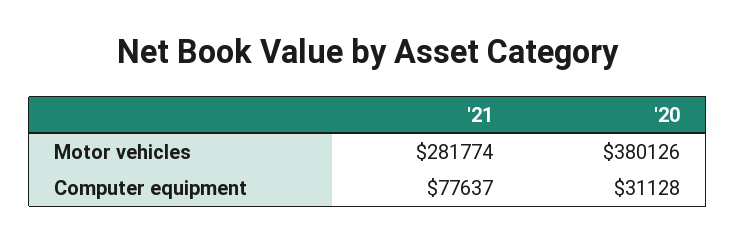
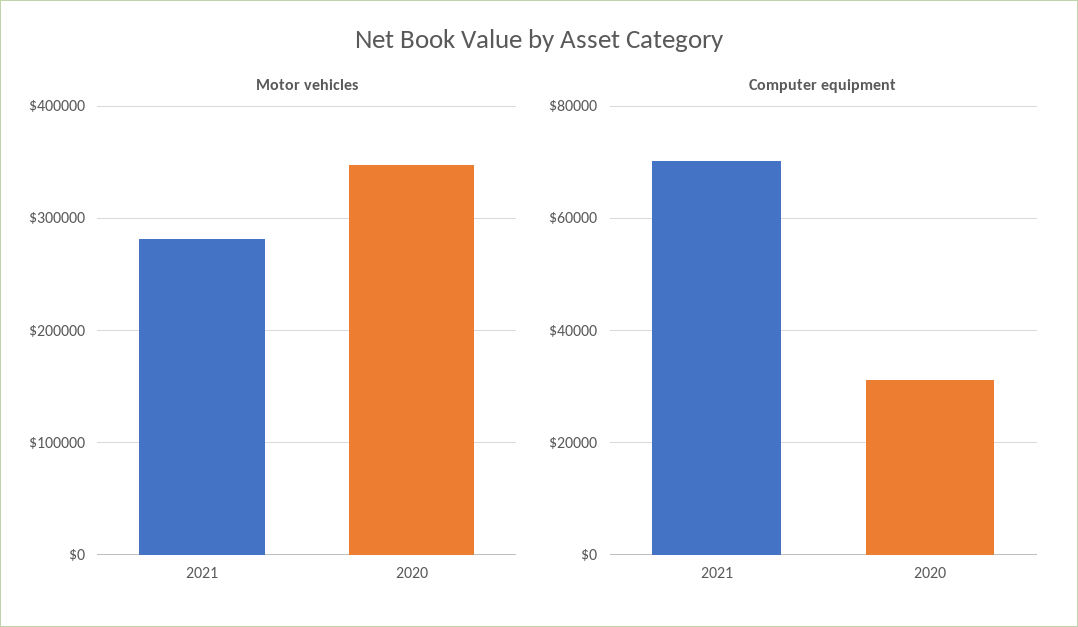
Motor vehicles, '20: 380126 -> 350000
Computer equipment, '21: 77637 -> 70000

